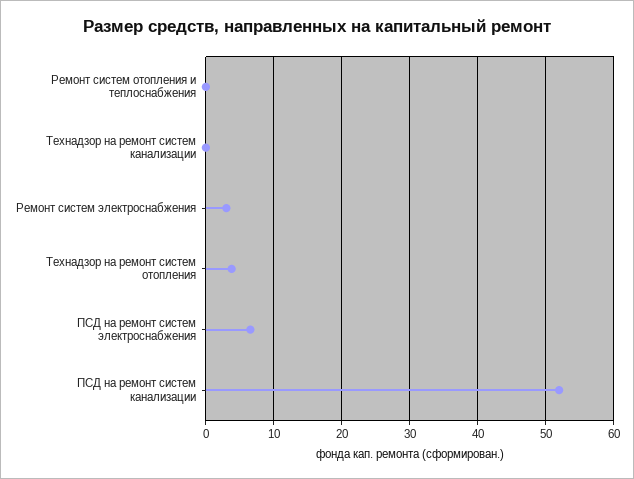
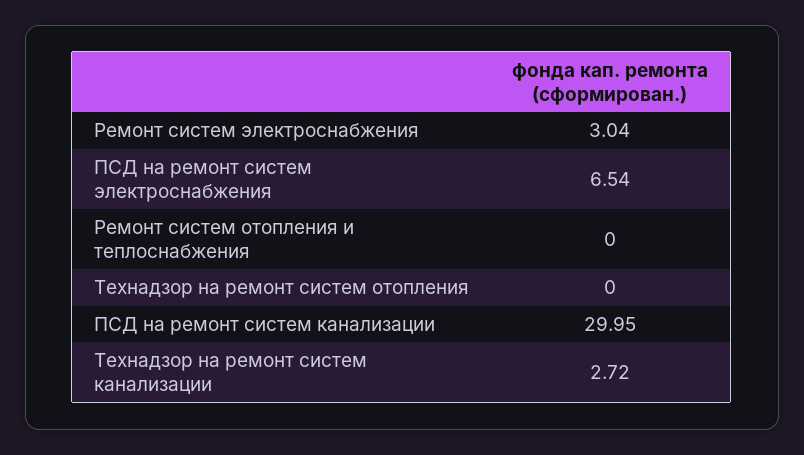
Технадзор на ремонт систем канализации: 0 -> 2.72
Технадзор на ремонт систем отопления: 4 -> 0
ПСД на ремонт систем канализации: 52 -> 29.95

